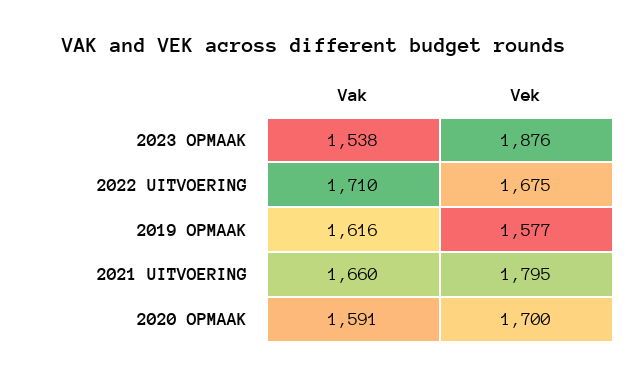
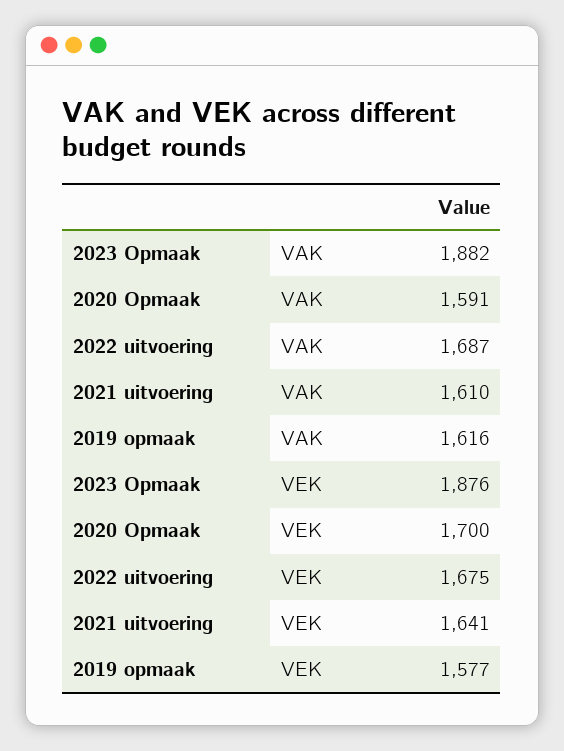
Vak, 2023 OPMAAK: 1538 -> 1882
Vak, 2022 UITVOERING: 1710 -> 1687
Vak, 2021 UITVOERING: 1660 -> 1610
Vek, 2021 UITVOERING: 1795 -> 1641

